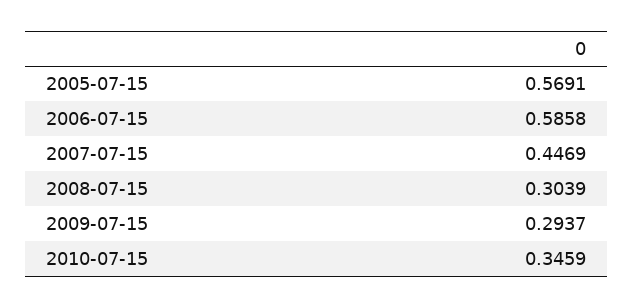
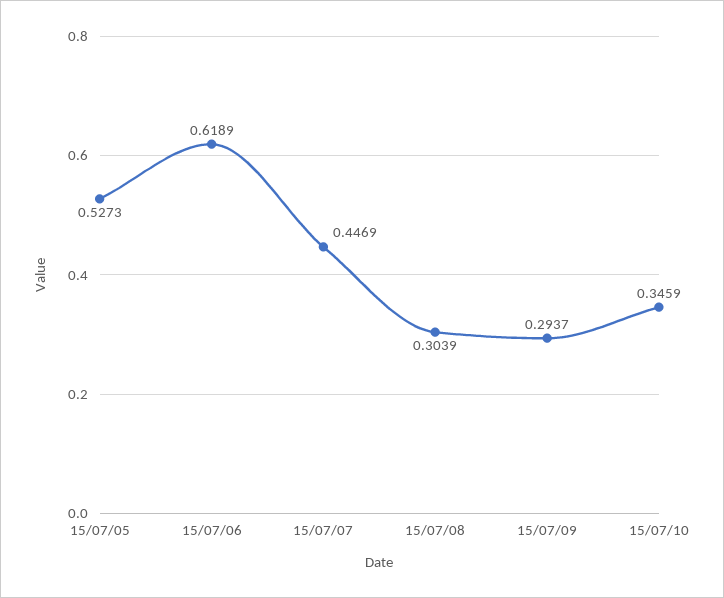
2005-07-15: 0.5691 -> 0.5273
2006-07-15: 0.5858 -> 0.6189

